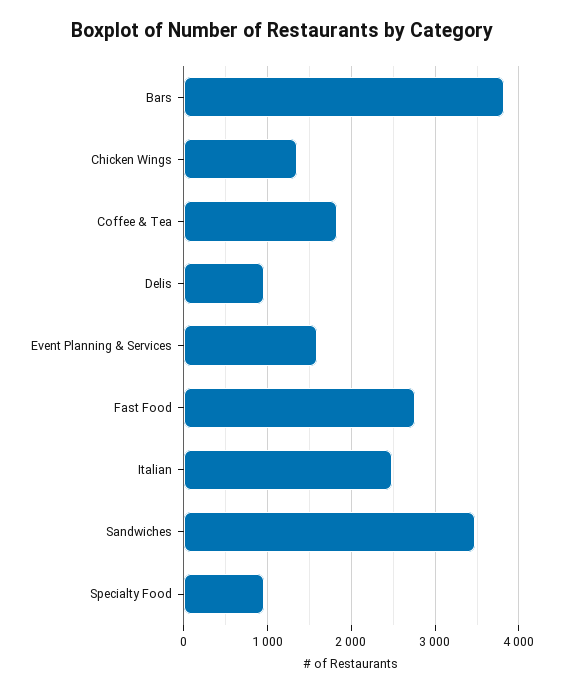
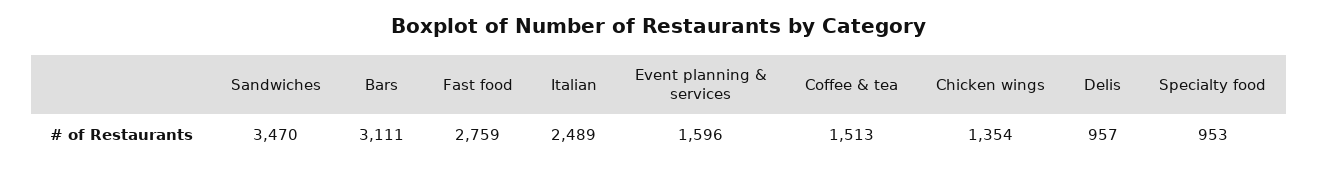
Bars: 3800 -> 3111
Coffee & Tea: 1800 -> 1513

